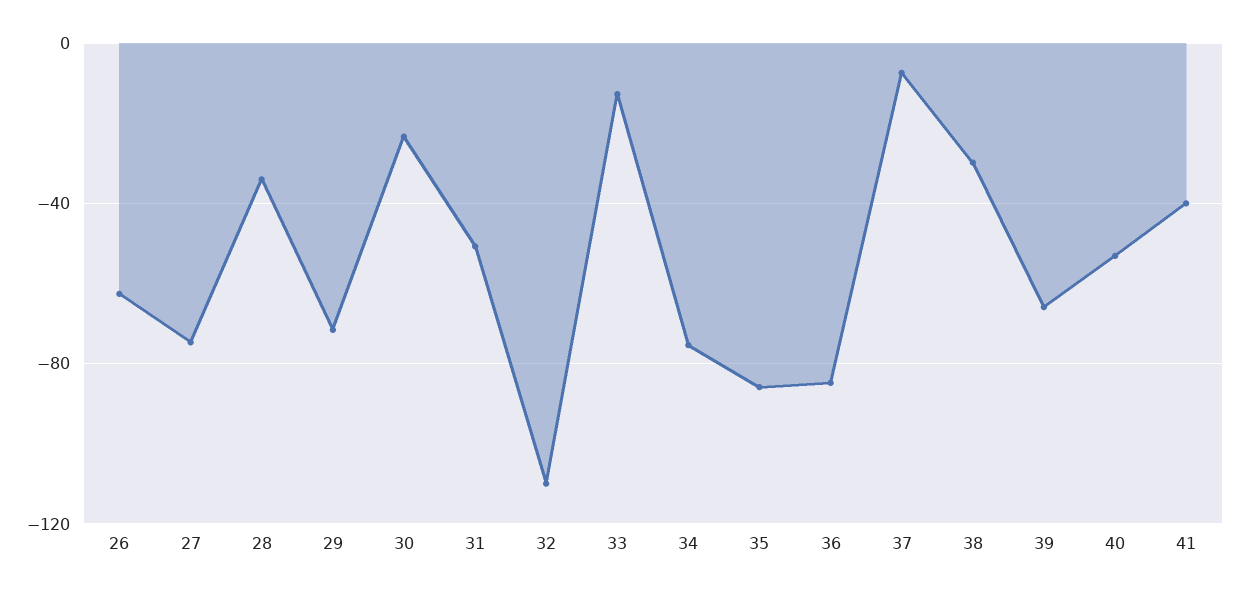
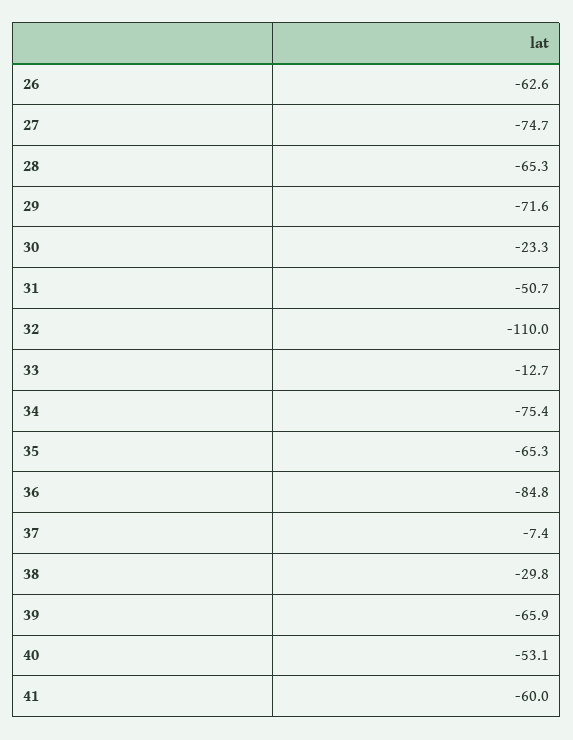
28: -35 -> -65.3
35: -85 -> -65.3
41: -40 -> -60

